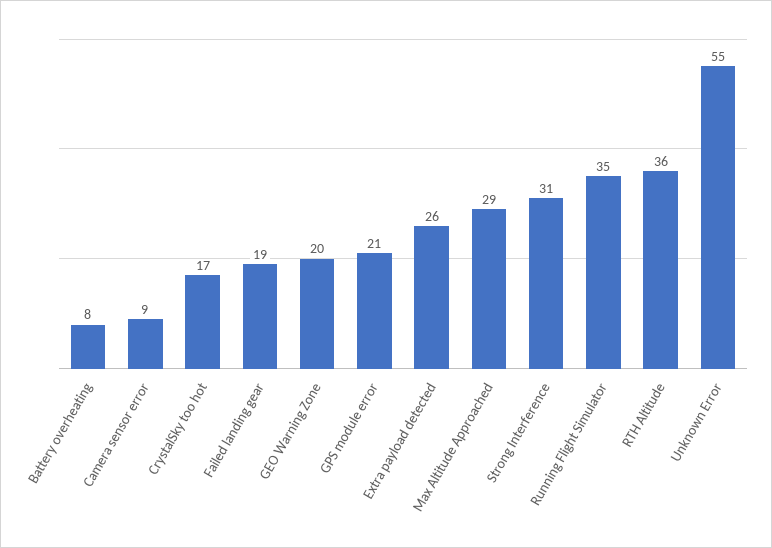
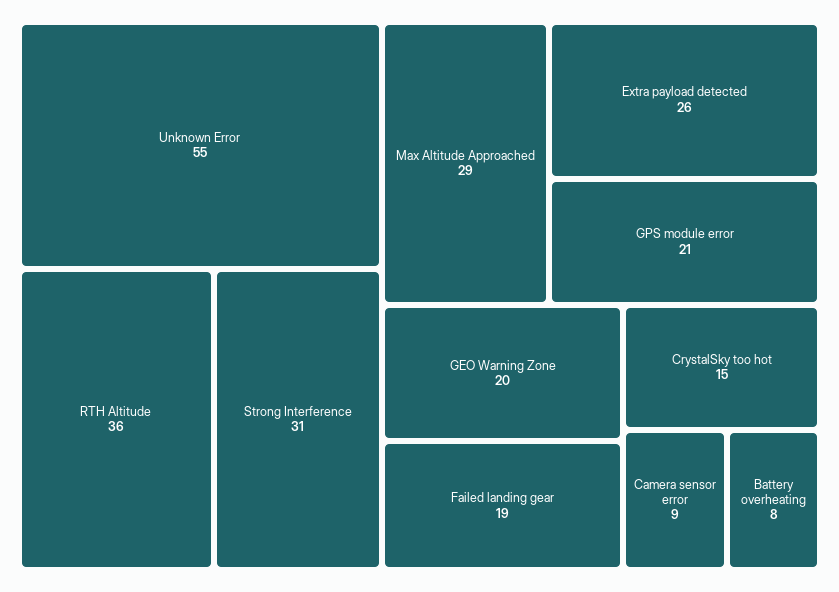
CrystalSky too hot: 17 -> 15
Running Flight Simulator: 35 -> none

